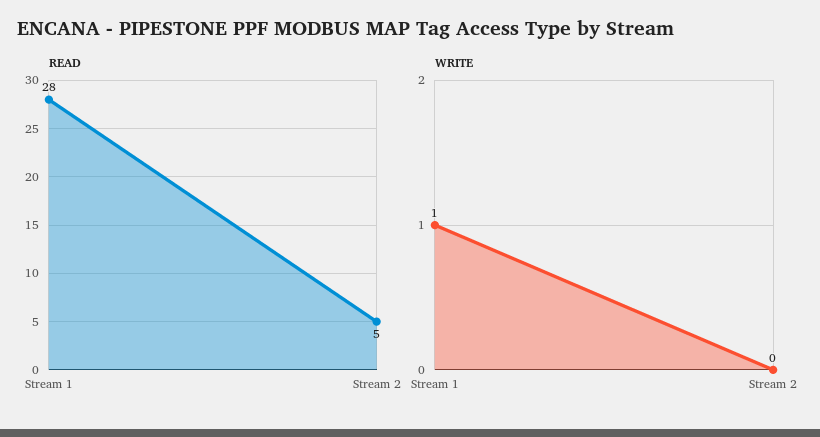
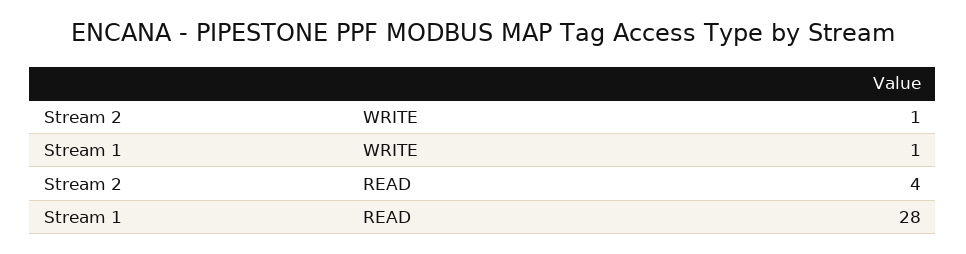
READ, Stream 2: 5 -> 4
WRITE, Stream 2: 0 -> 1

